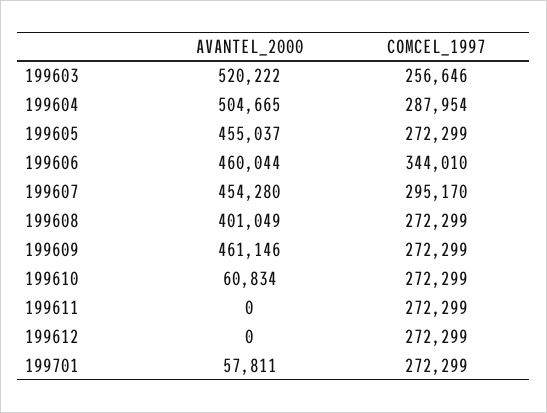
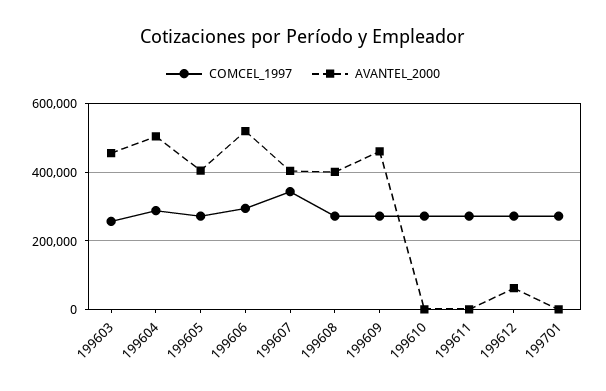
AVANTEL_2000, 199603: 520222 -> 460000
AVANTEL_2000, 199605: 455037 -> 400000
AVANTEL_2000, 199606: 460044 -> 520000
COMCEL_1997, 199606: 344010 -> 300000
AVANTEL_2000, 199607: 454280 -> 400000
COMCEL_1997, 199607: 295170 -> 340000
AVANTEL_2000, 199610: 60834 -> 0
AVANTEL_2000, 199612: 0 -> 60000
AVANTEL_2000, 199701: 57811 -> 0

